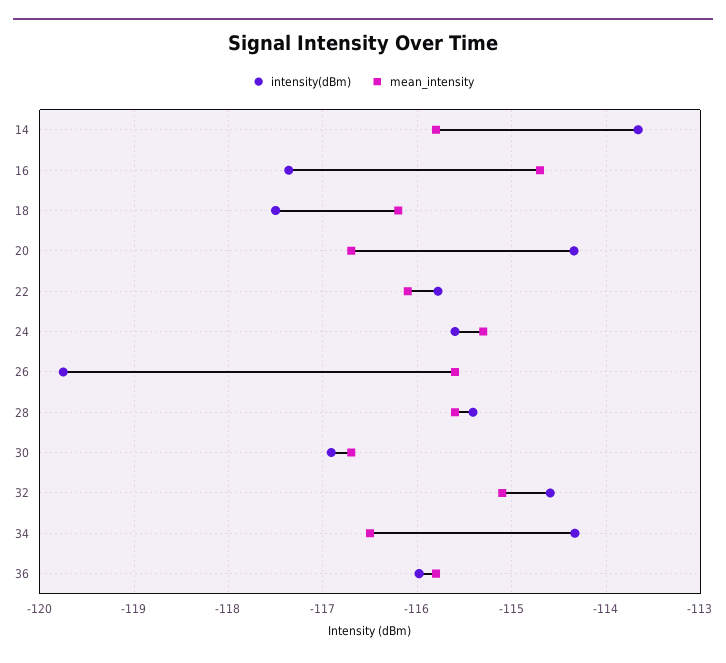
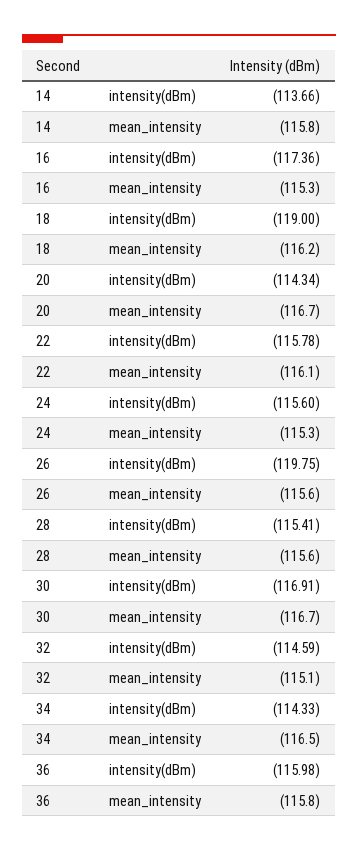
mean_intensity, 16: -114.7 -> -115.3
intensity(dBm), 18: -117.5 -> -119

